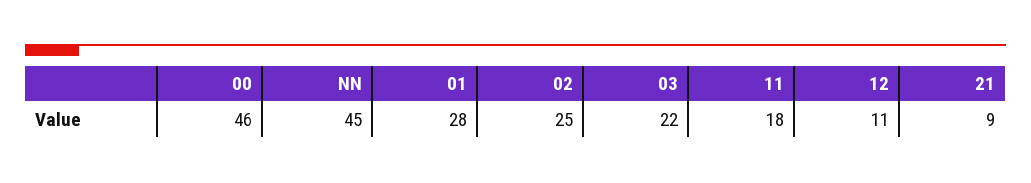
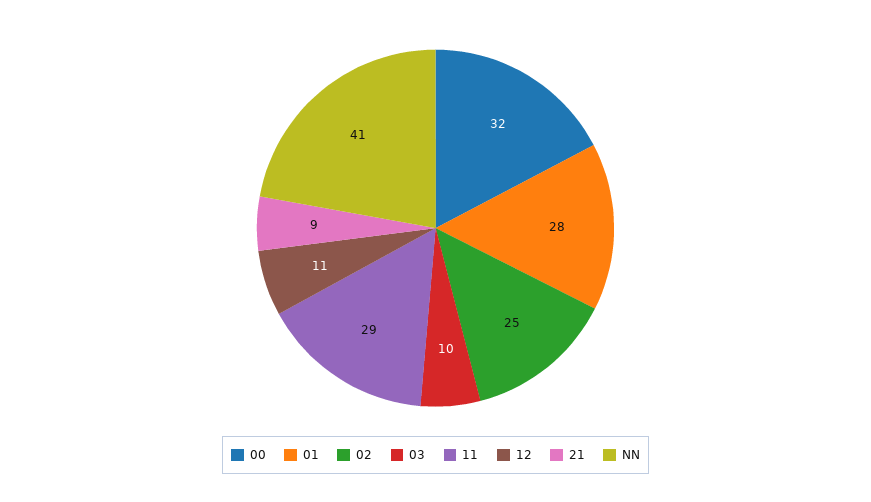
00: 46 -> 32
NN: 45 -> 41
03: 22 -> 10
11: 18 -> 29

